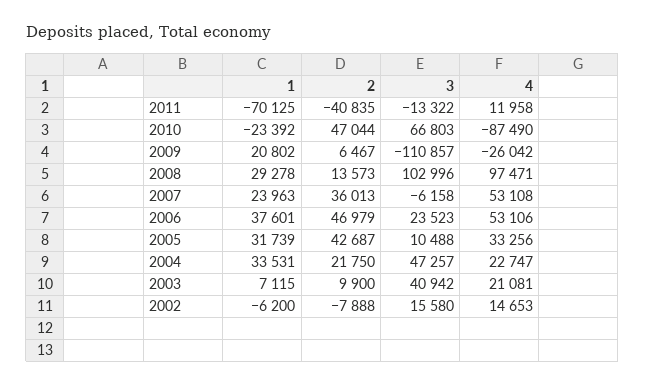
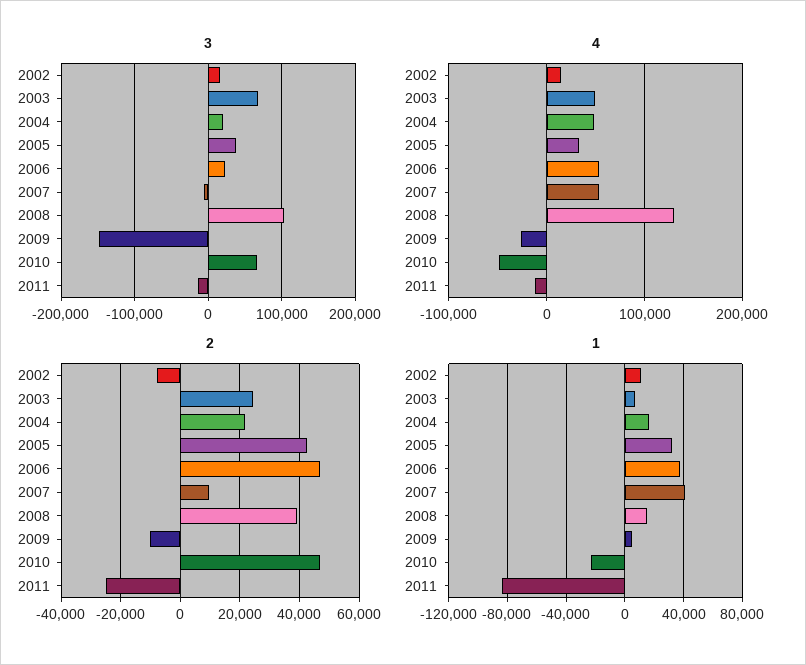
1, 2011: -70125 -> -85000
2, 2011: -40835 -> -25000
4, 2011: 11958 -> -10000
4, 2010: -87490 -> -50000
1, 2009: 20802 -> 5000
2, 2009: 6467 -> -10000
3, 2009: -110857 -> -150000
1, 2008: 29278 -> 15000
2, 2008: 13573 -> 40000
4, 2008: 97471 -> 130000
1, 2007: 23963 -> 40000
2, 2007: 36013 -> 10000
3, 2005: 10488 -> 40000
1, 2004: 33531 -> 15000
3, 2004: 47257 -> 20000
4, 2004: 22747 -> 50000
2, 2003: 9900 -> 25000
3, 2003: 40942 -> 70000
4, 2003: 21081 -> 50000
1, 2002: -6200 -> 10000

